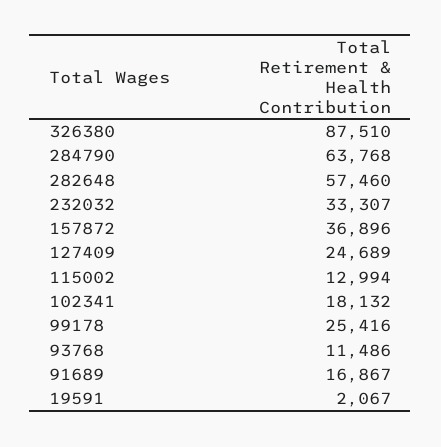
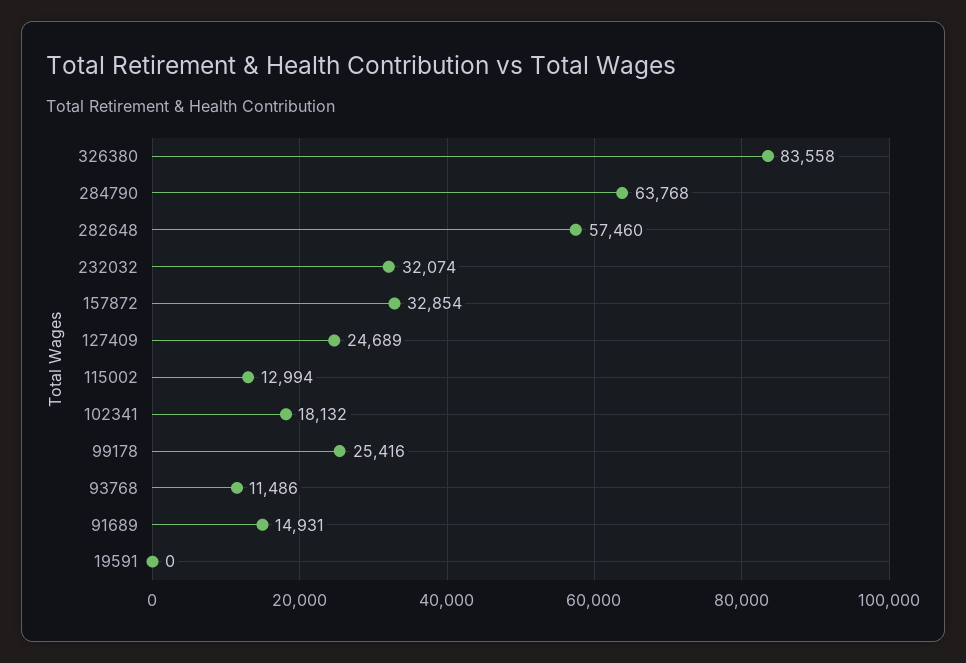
326380: 87510 -> 83558
232032: 33307 -> 32074
157872: 36896 -> 32854
91689: 16867 -> 14931
19591: 2067 -> 0

